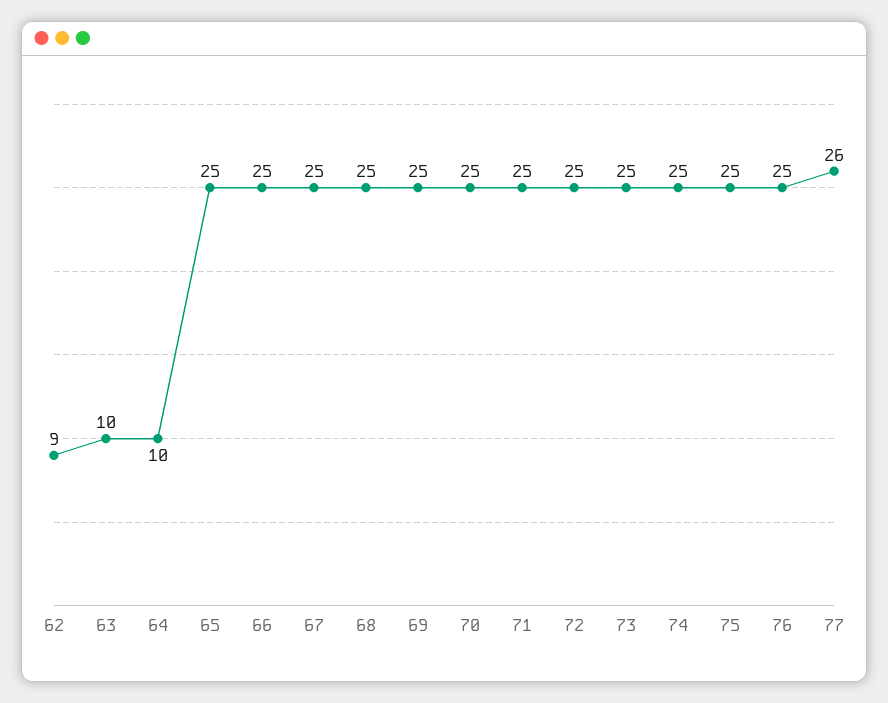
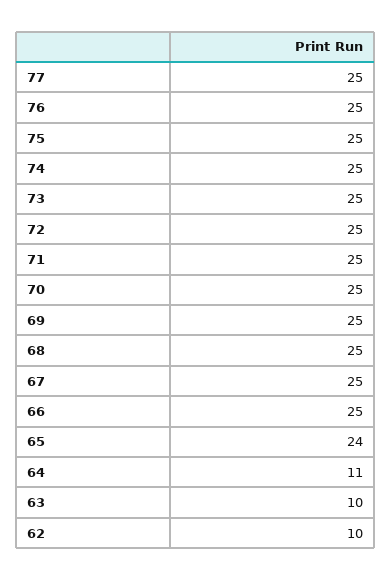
62: 9 -> 10
64: 10 -> 11
65: 25 -> 24
77: 26 -> 25

